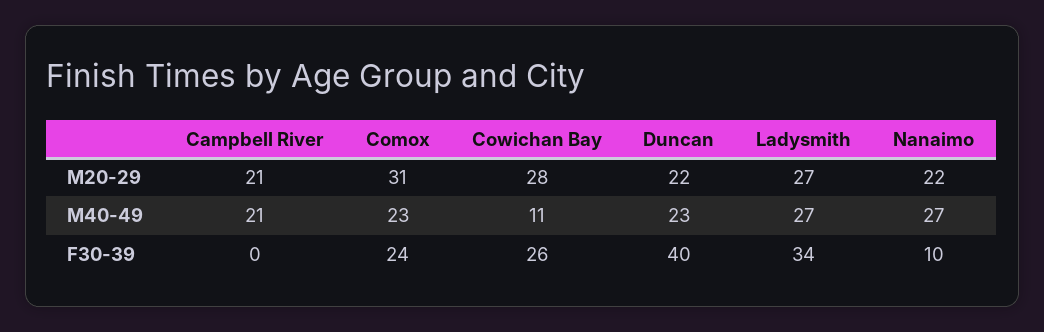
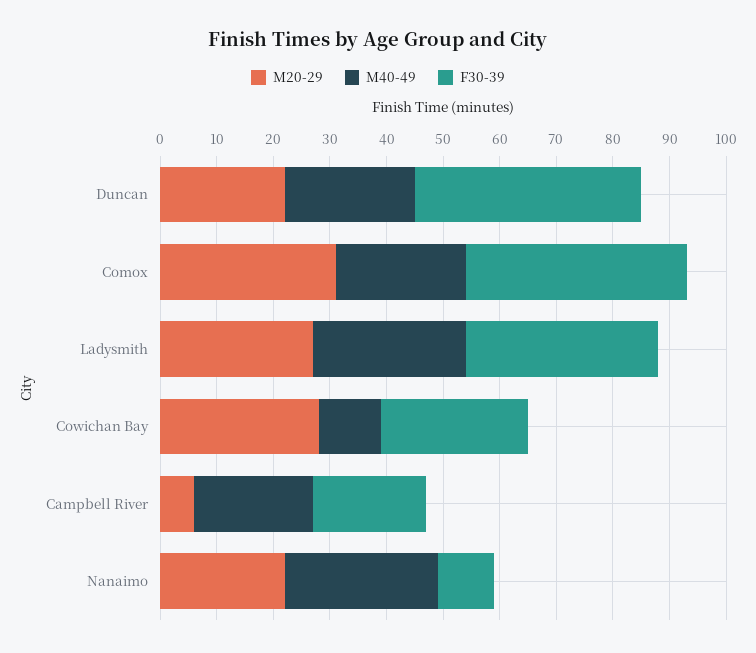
M20-29, Campbell River: 21 -> 5
F30-39, Campbell River: 0 -> 20
F30-39, Comox: 24 -> 40

